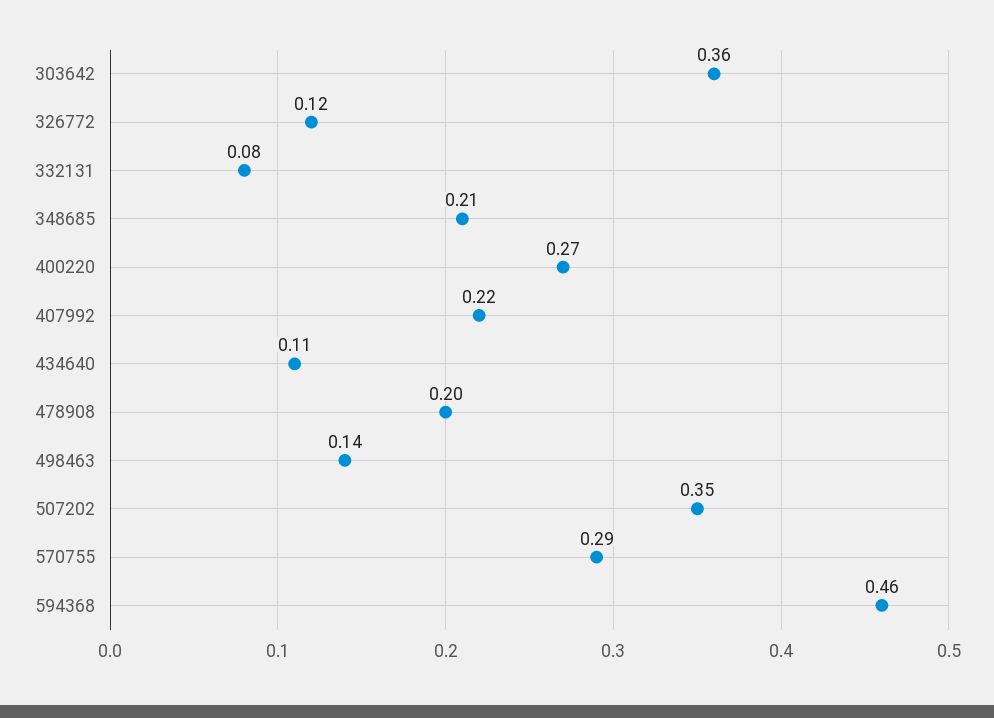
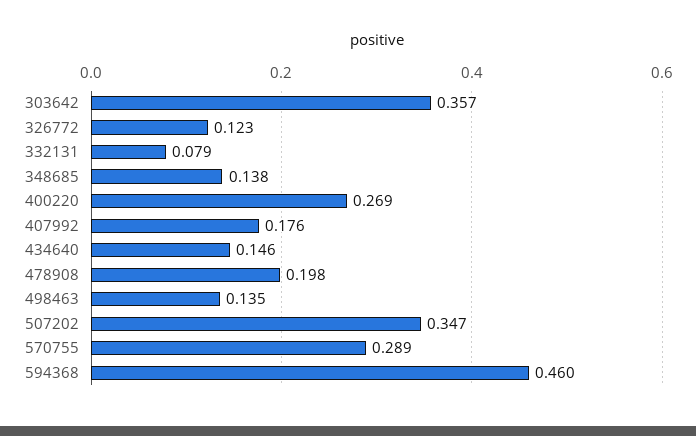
348685: 0.21 -> 0.138
407992: 0.22 -> 0.176
434640: 0.11 -> 0.146

